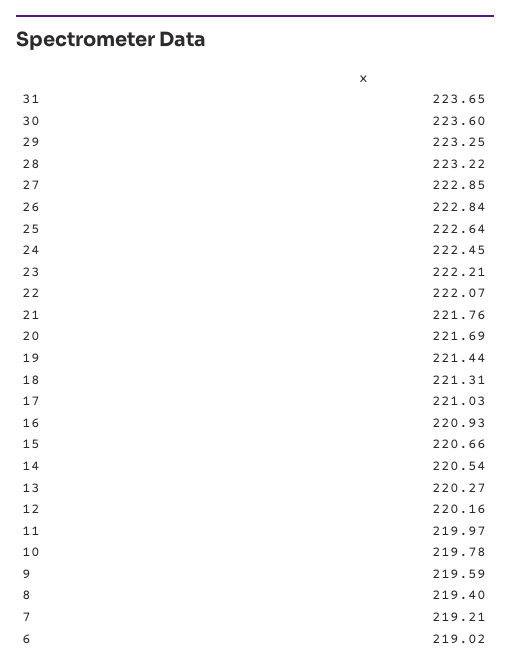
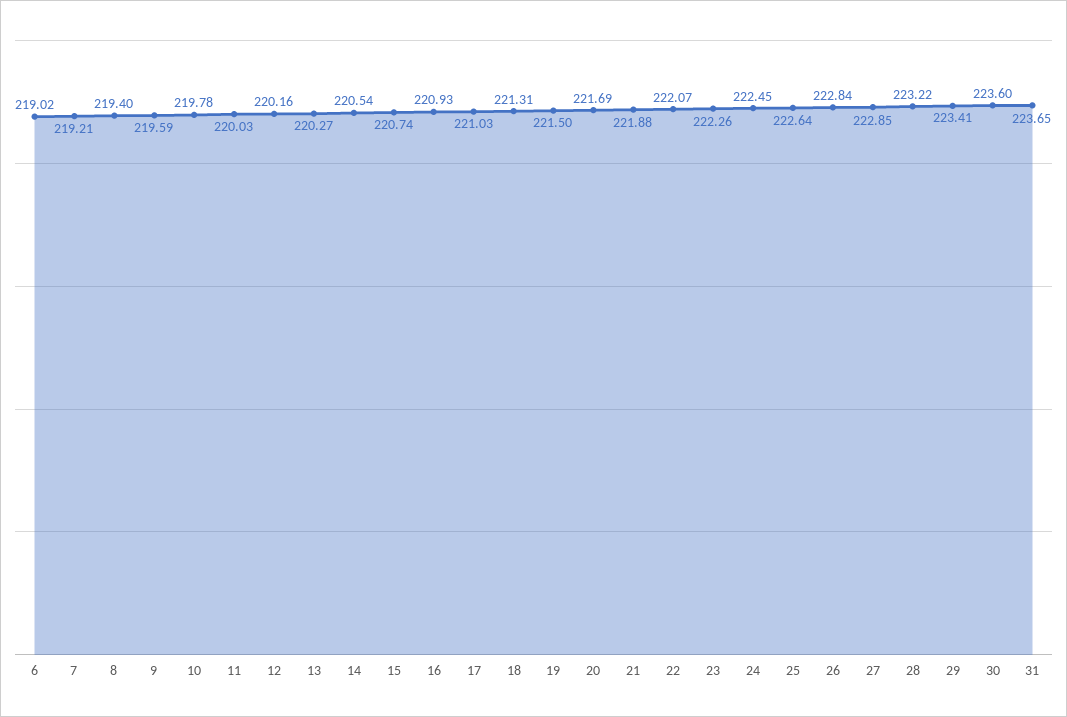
29: 223.25 -> 223.41
23: 222.21 -> 222.26
21: 221.76 -> 221.88
19: 221.44 -> 221.5
15: 220.66 -> 220.74
11: 219.97 -> 220.03

